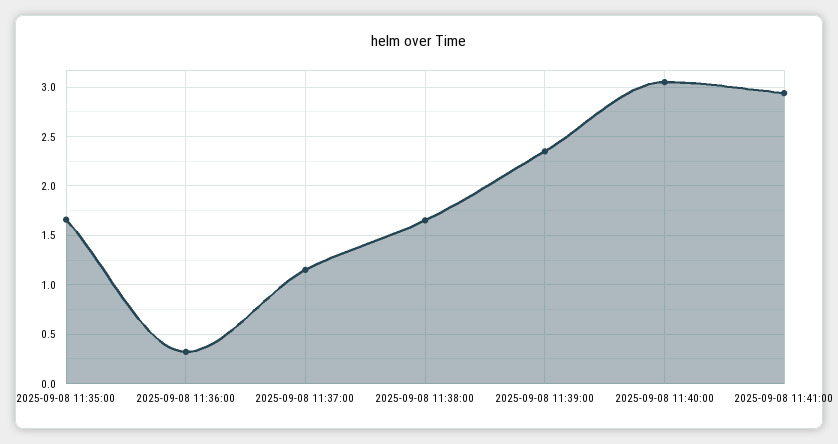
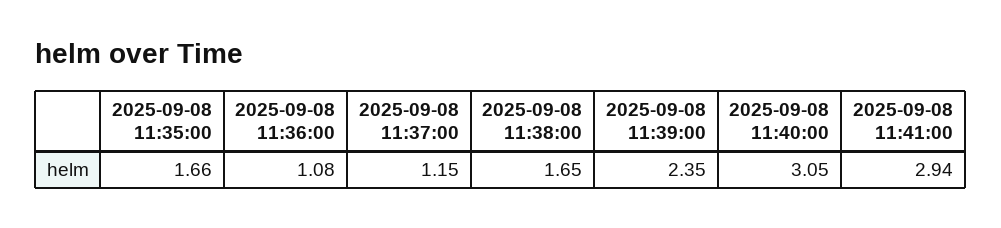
2025-09-08 11:36:00: 0.3 -> 1.08

